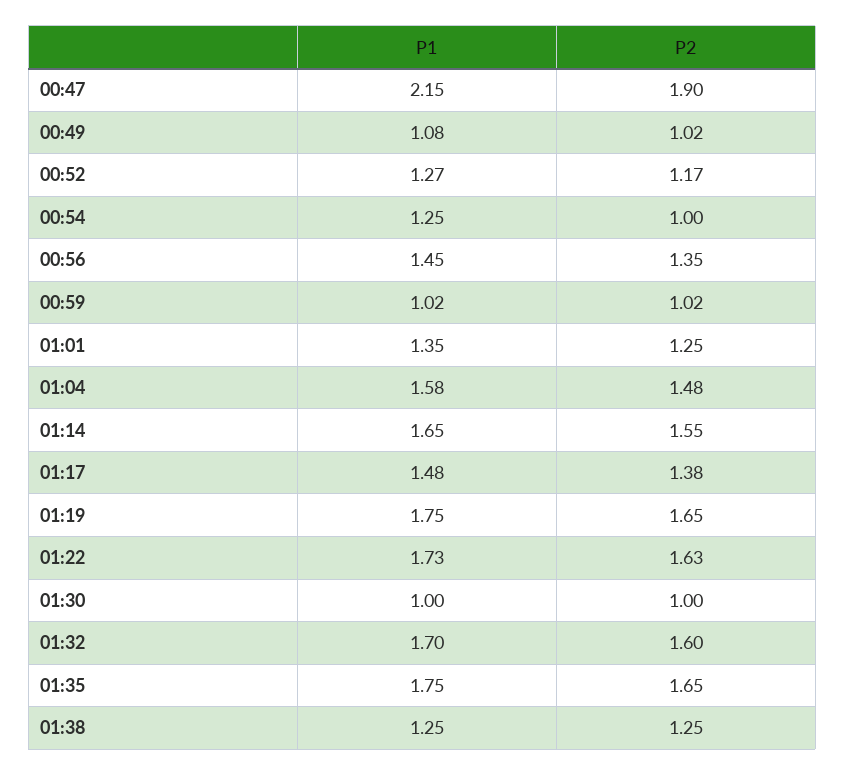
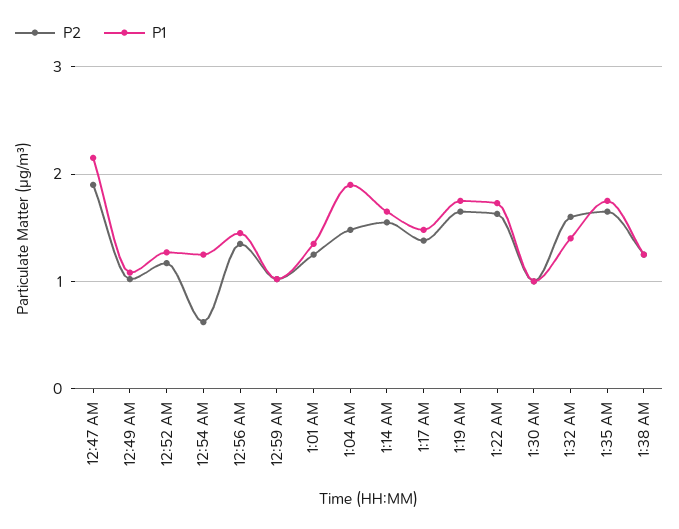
P2, 00:54: 1 -> 0.6
P1, 01:04: 1.58 -> 1.9
P1, 01:32: 1.7 -> 1.4

